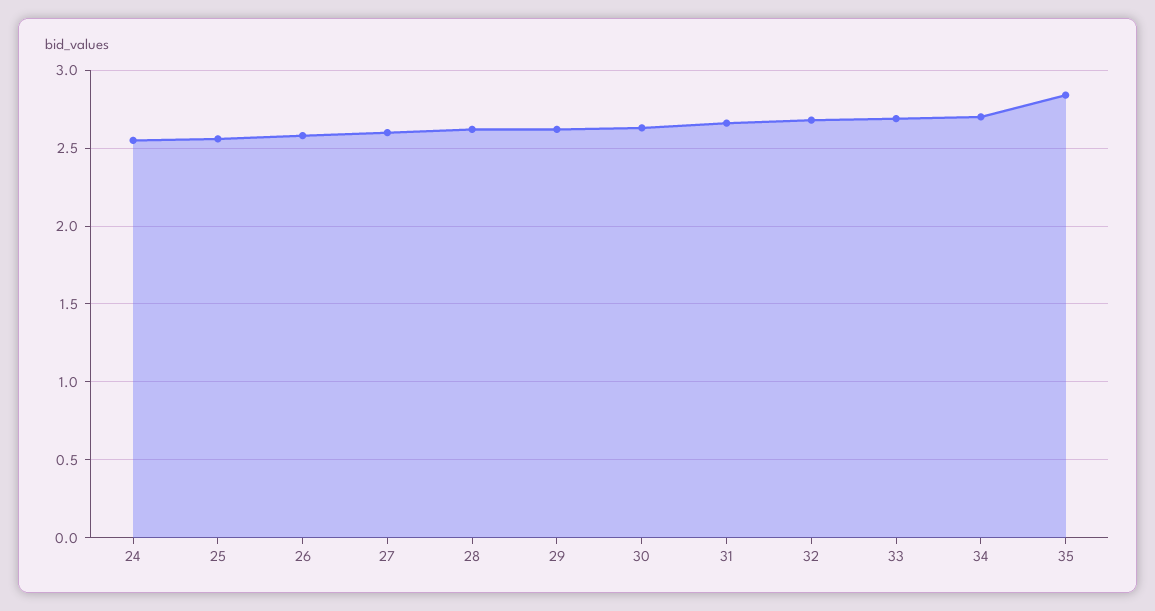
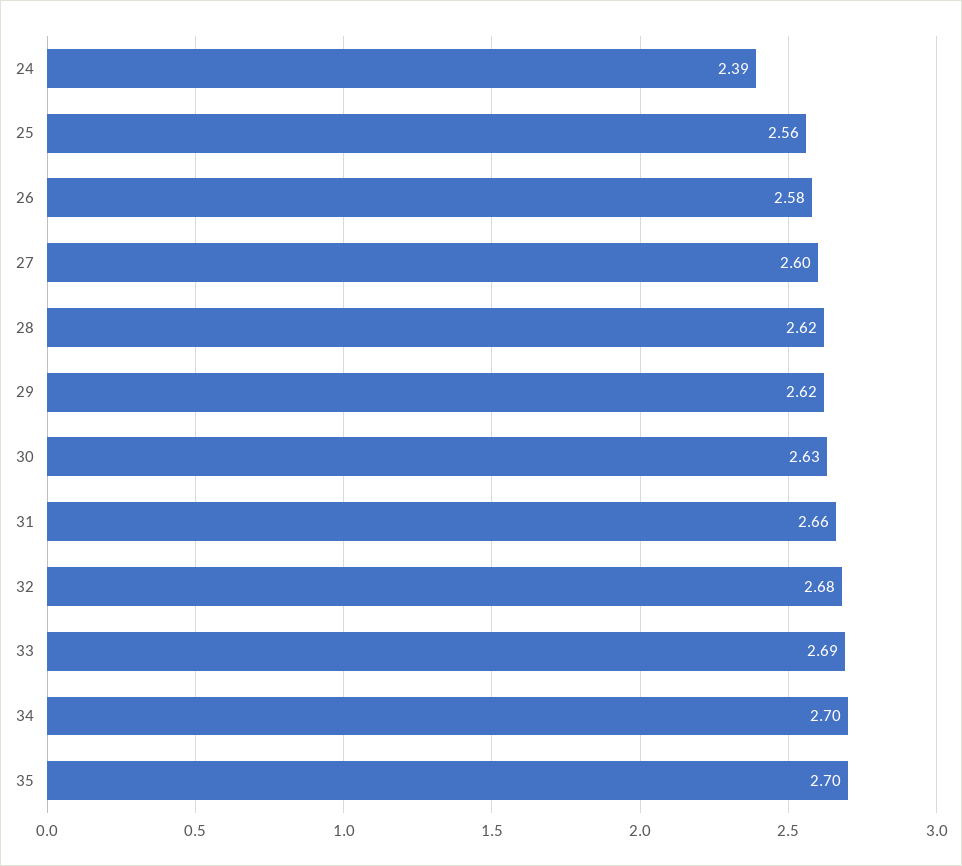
24: 2.55 -> 2.39
35: 2.85 -> 2.7

